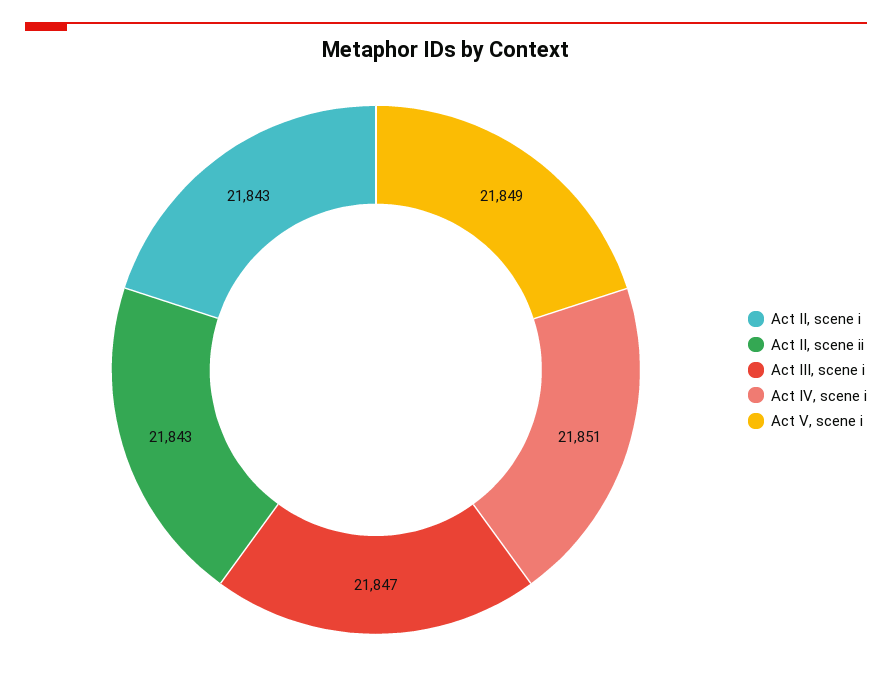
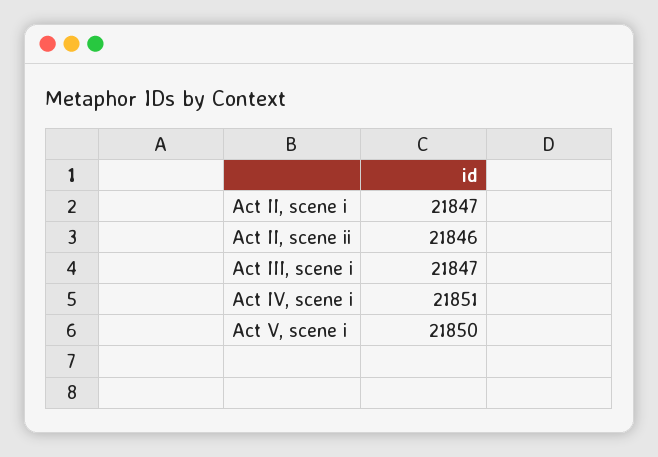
Act II, scene i: 21843 -> 21847
Act II, scene ii: 21843 -> 21846
Act V, scene i: 21849 -> 21850

